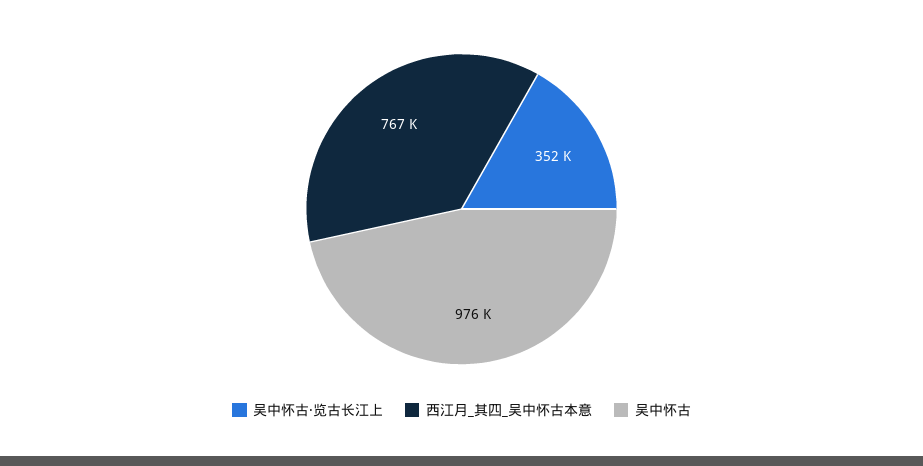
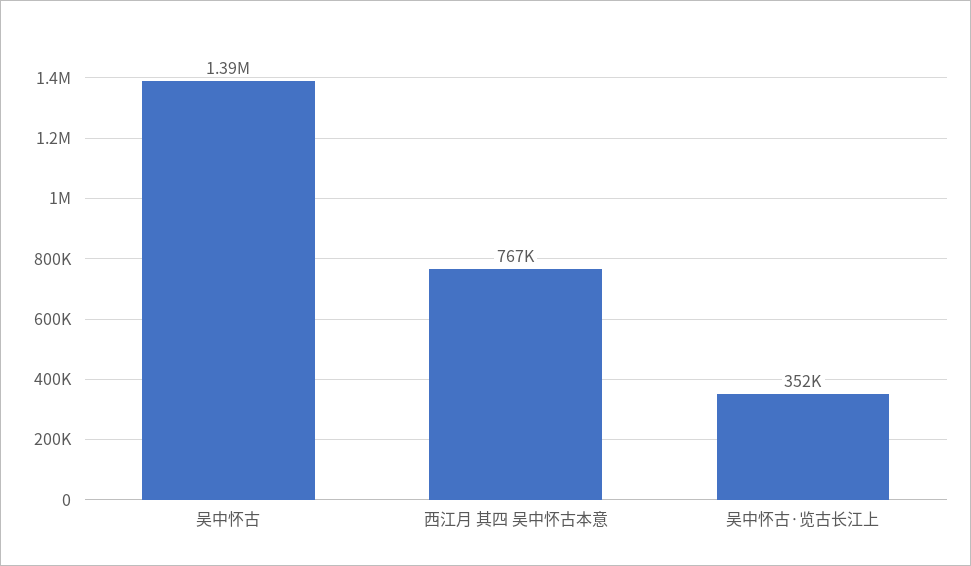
吴中怀古: 976000 -> 1390000

